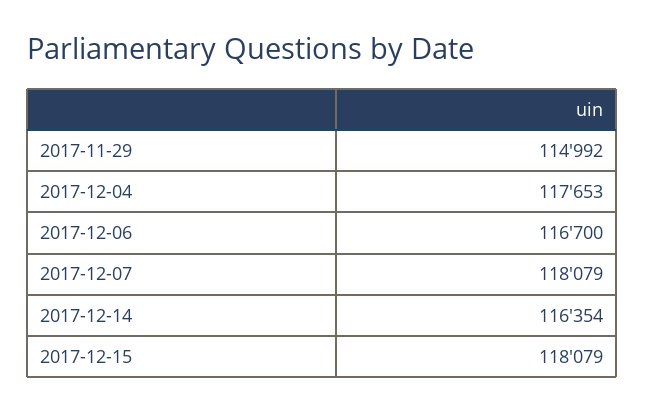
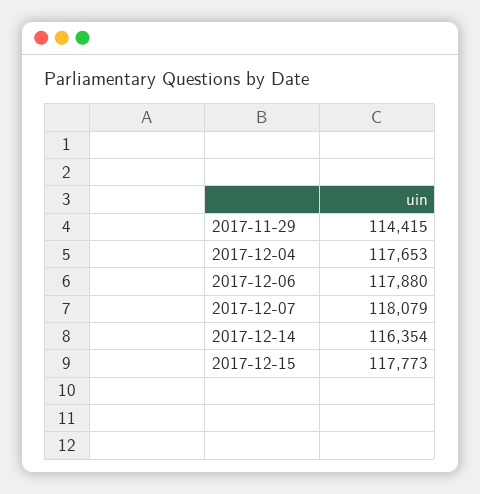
2017-11-29: 114992 -> 114415
2017-12-06: 116700 -> 117880
2017-12-15: 118079 -> 117773

